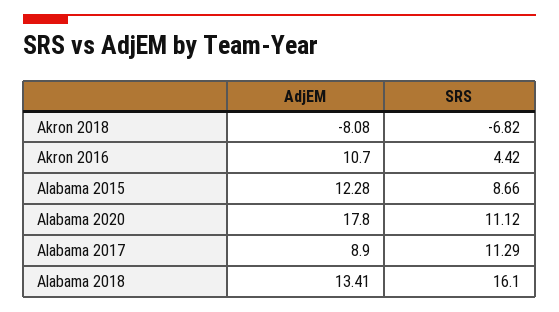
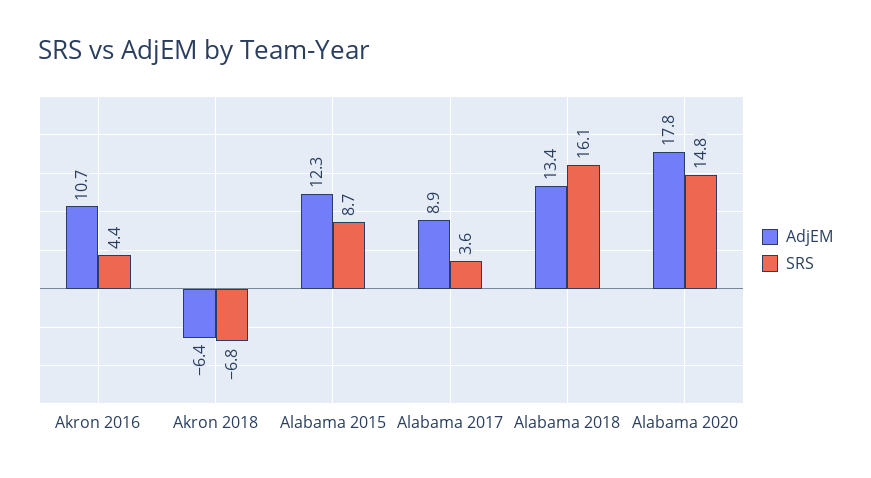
AdjEM, Akron 2018: -8.08 -> -6.4
SRS, Alabama 2020: 11.12 -> 14.8
SRS, Alabama 2017: 11.29 -> 3.6

